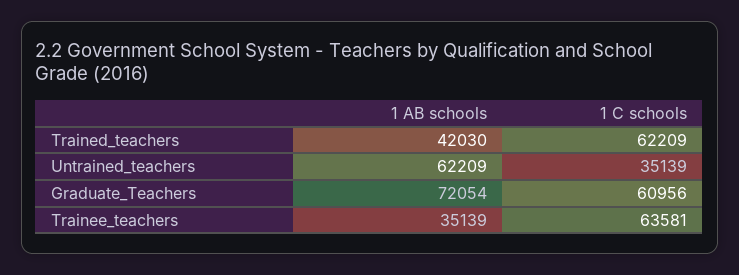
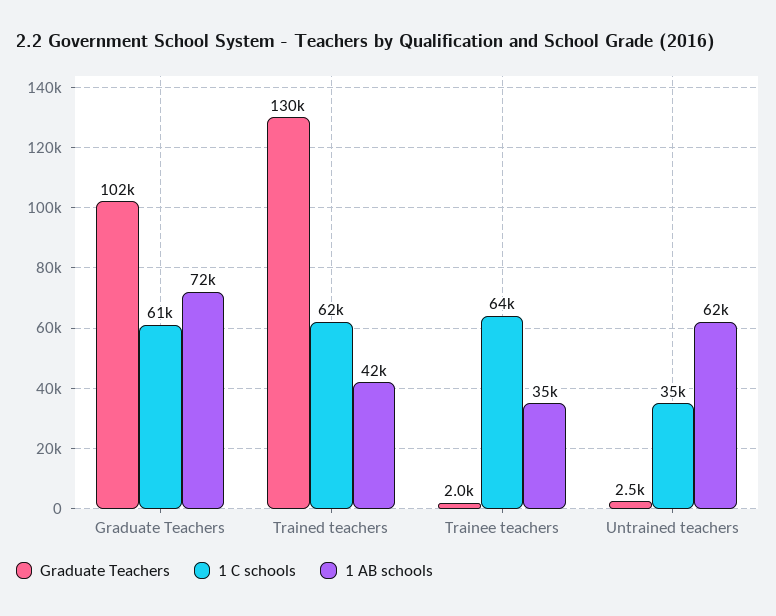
Graduate Teachers, Graduate_Teachers: none -> 102000
Graduate Teachers, Trained_teachers: none -> 130000
Graduate Teachers, Trainee_teachers: none -> 2000
Graduate Teachers, Untrained_teachers: none -> 2500

